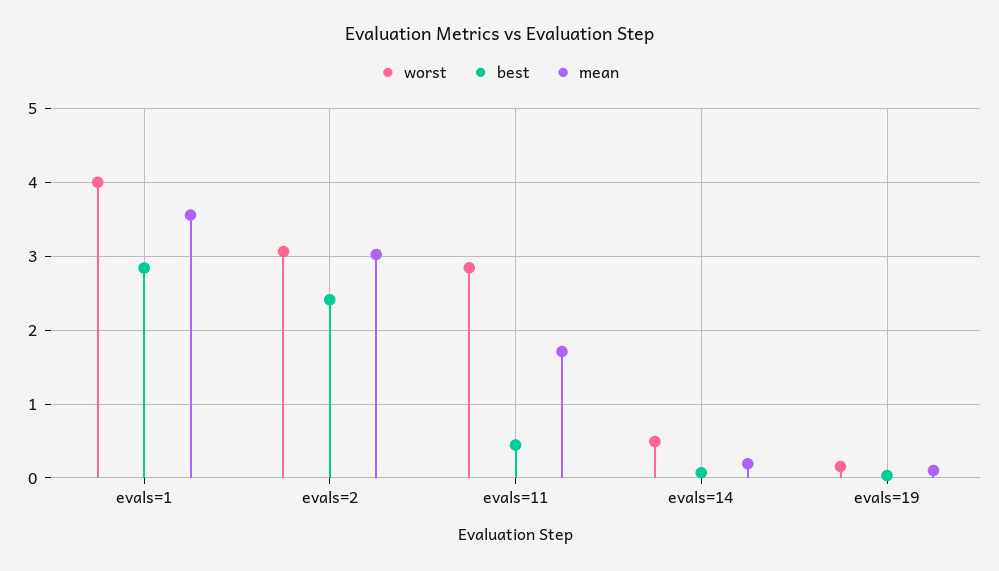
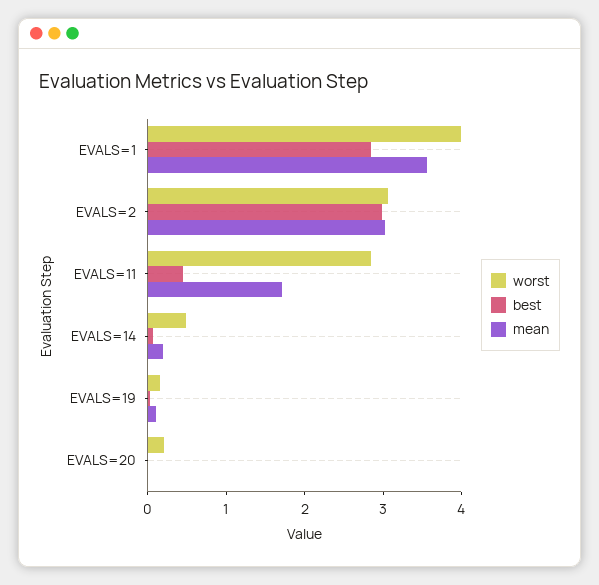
best, evals=2: 2.4 -> 3
worst, EVALS=20: none -> 0.2
best, EVALS=20: none -> 0
mean, EVALS=20: none -> 0

